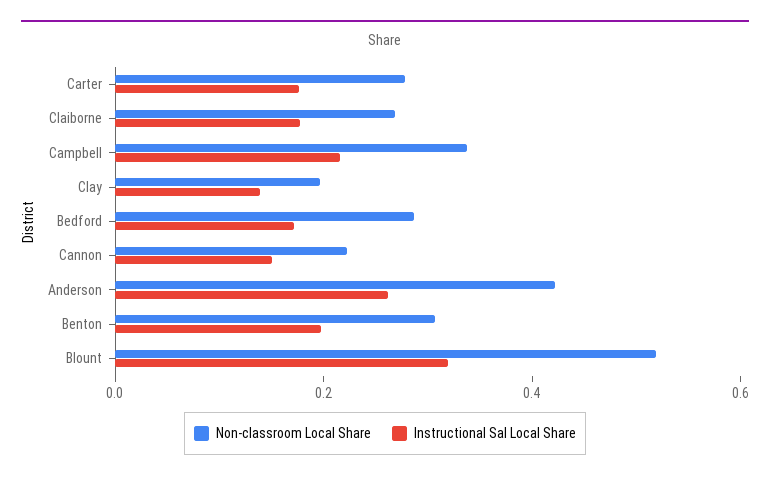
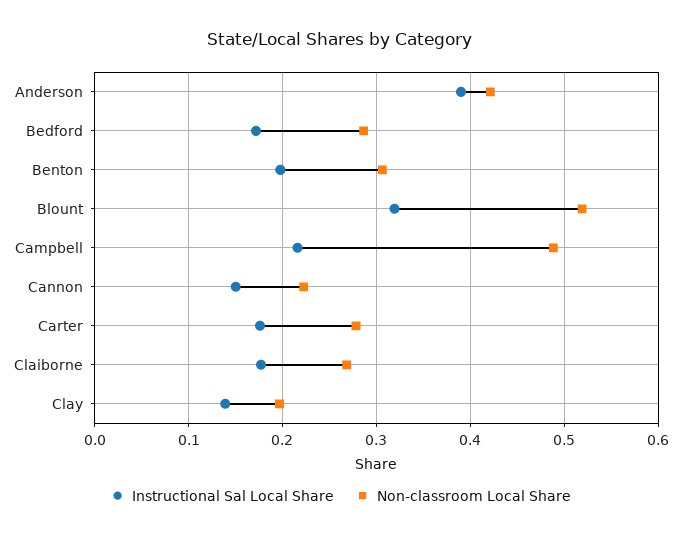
Non-classroom Local Share, Campbell: 0.35 -> 0.49
Instructional Sal Local Share, Anderson: 0.25 -> 0.39

